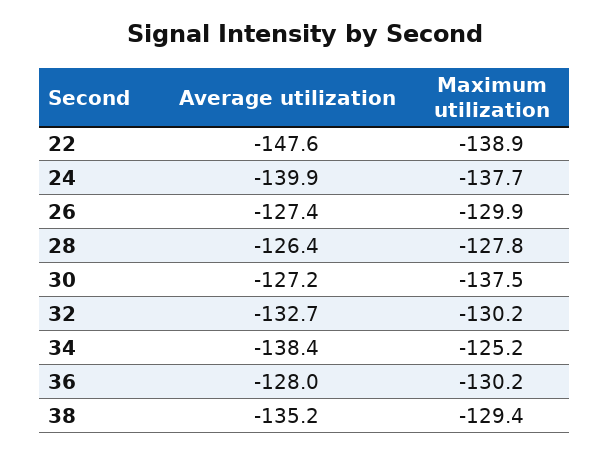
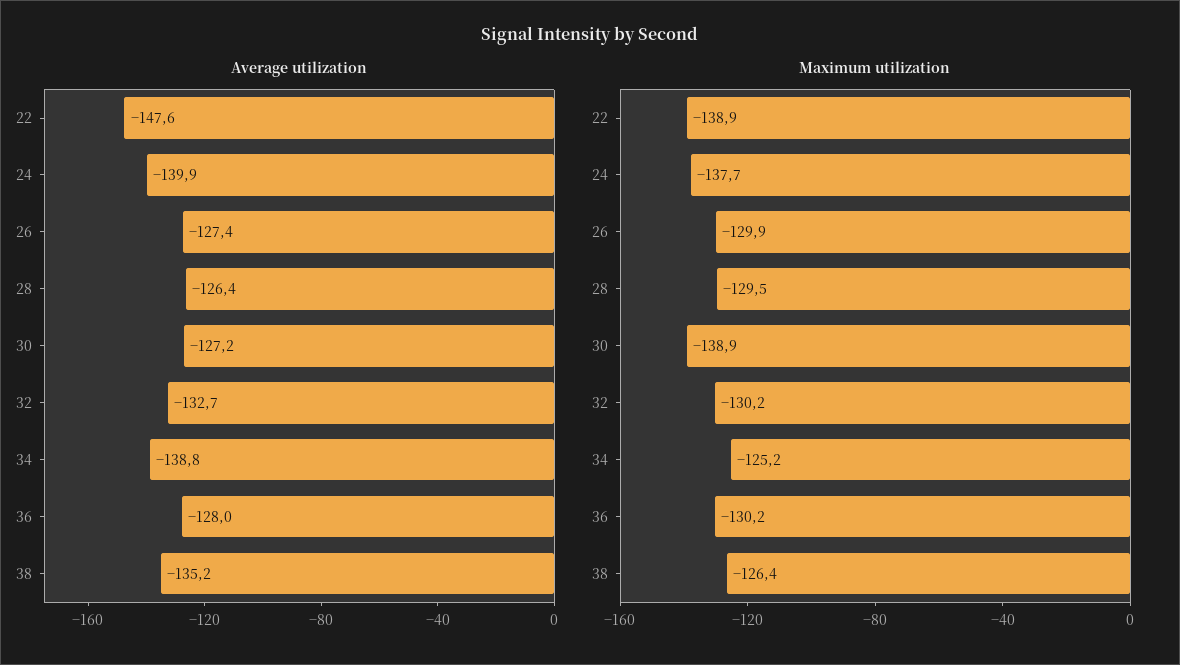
Maximum utilization, 28: -127.8 -> -129.5
Maximum utilization, 30: -137.5 -> -138.9
Average utilization, 34: -138.4 -> -138.8
Maximum utilization, 38: -129.4 -> -126.4

